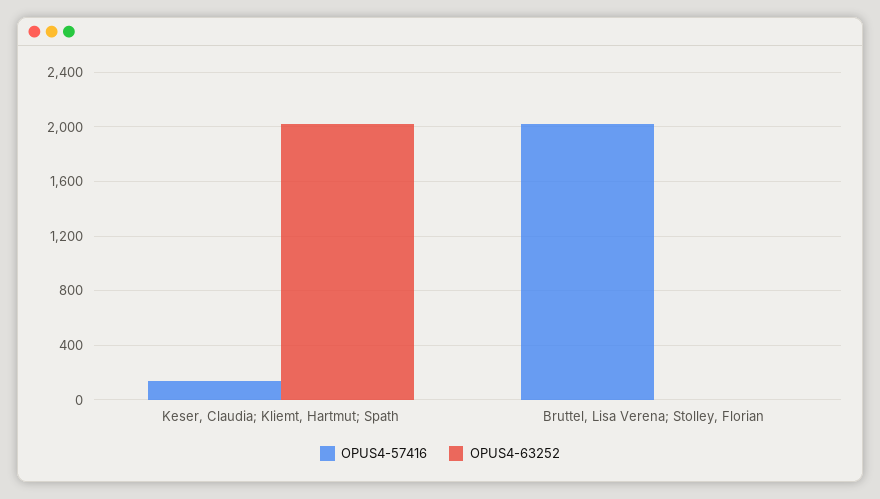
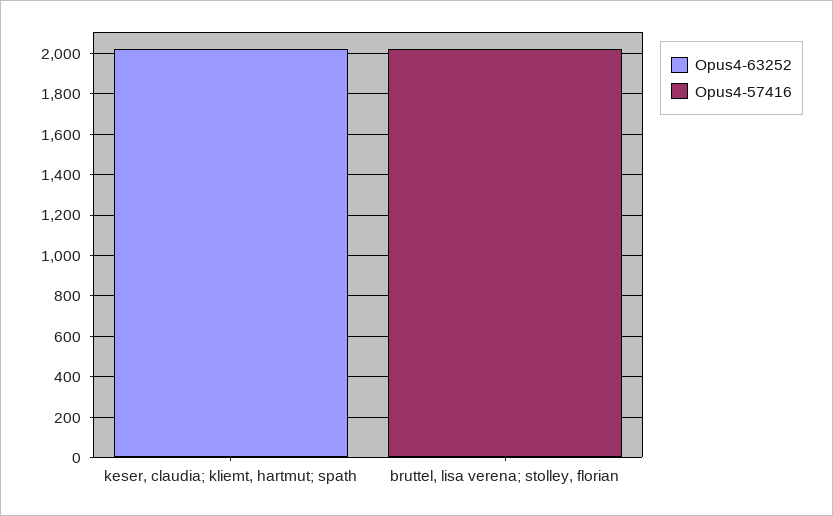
OPUS4-57416, Keser, Claudia; Kliemt, Hartmut; Spath: 150 -> 0

